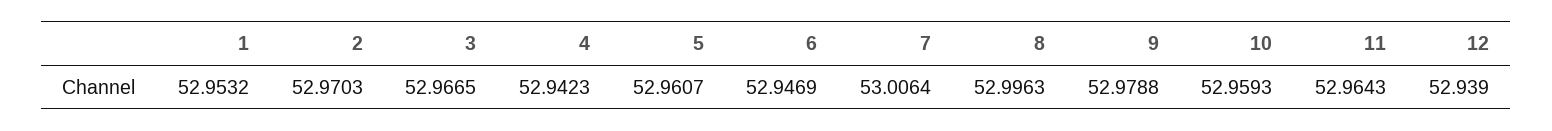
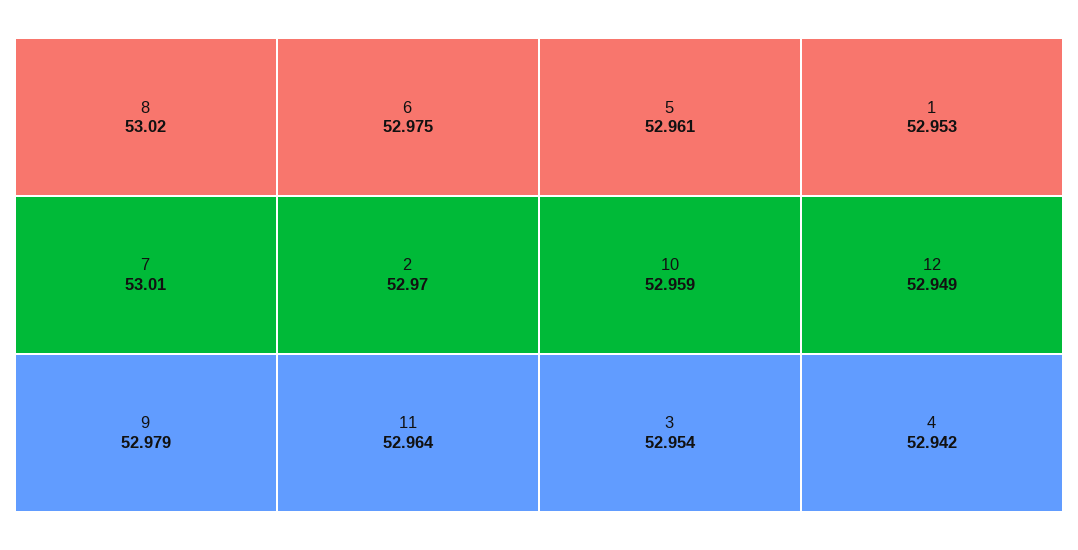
3: 52.9665 -> 52.954
6: 52.9469 -> 52.975
7: 53.0064 -> 53.01
8: 52.9963 -> 53.02
12: 52.939 -> 52.949

